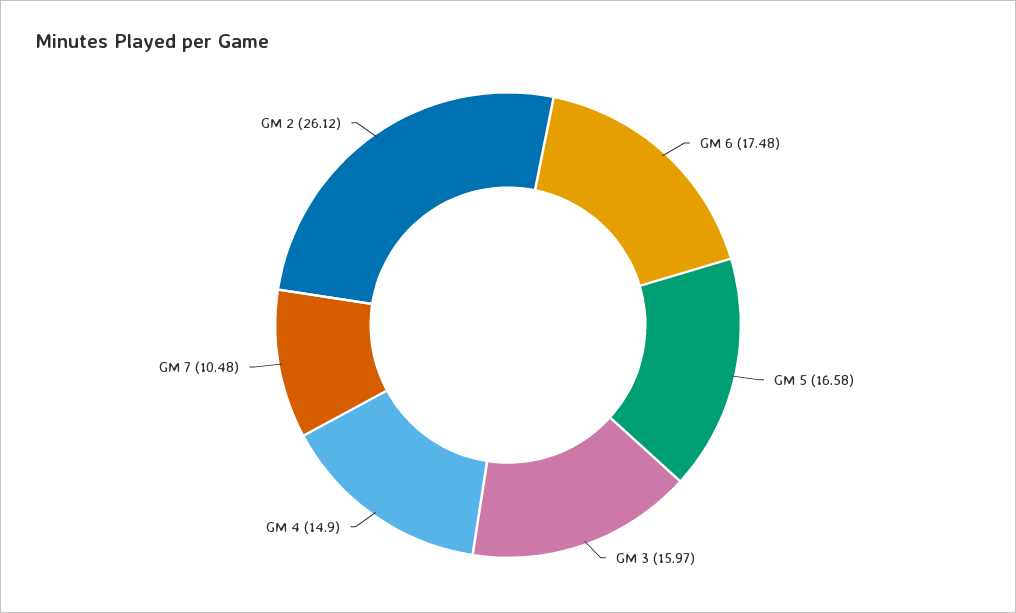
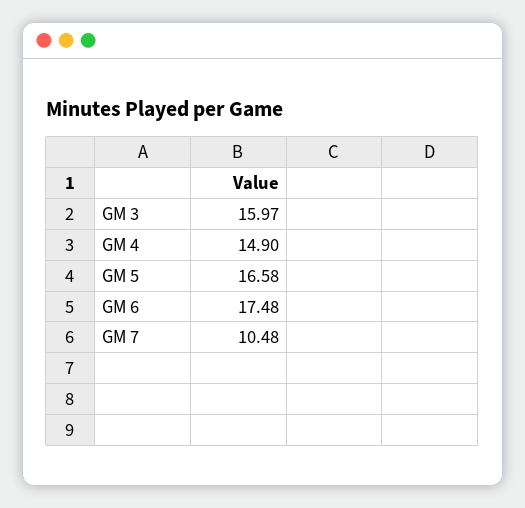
GM 2: 26.12 -> none

